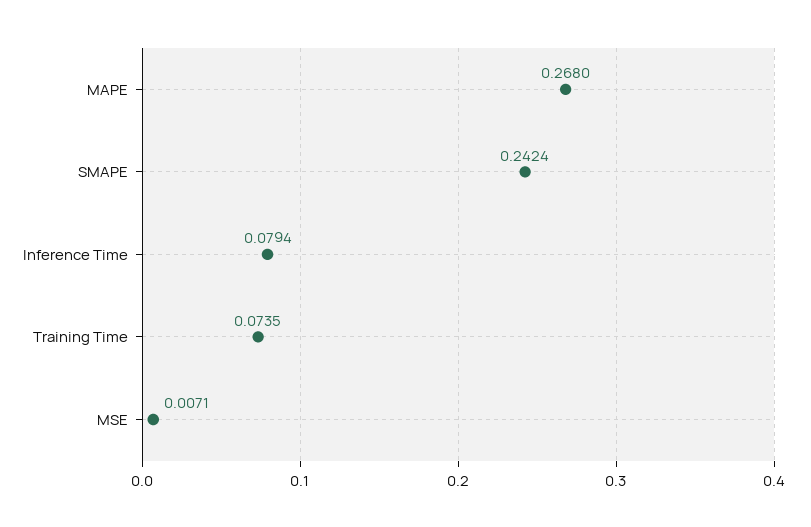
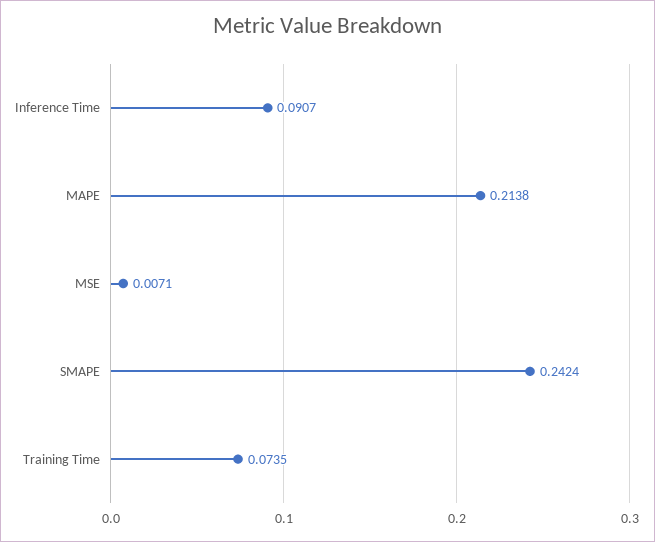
MAPE: 0.268 -> 0.2138
Inference Time: 0.0794 -> 0.0907

